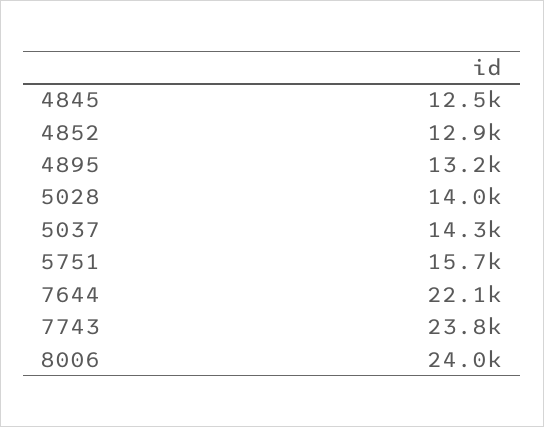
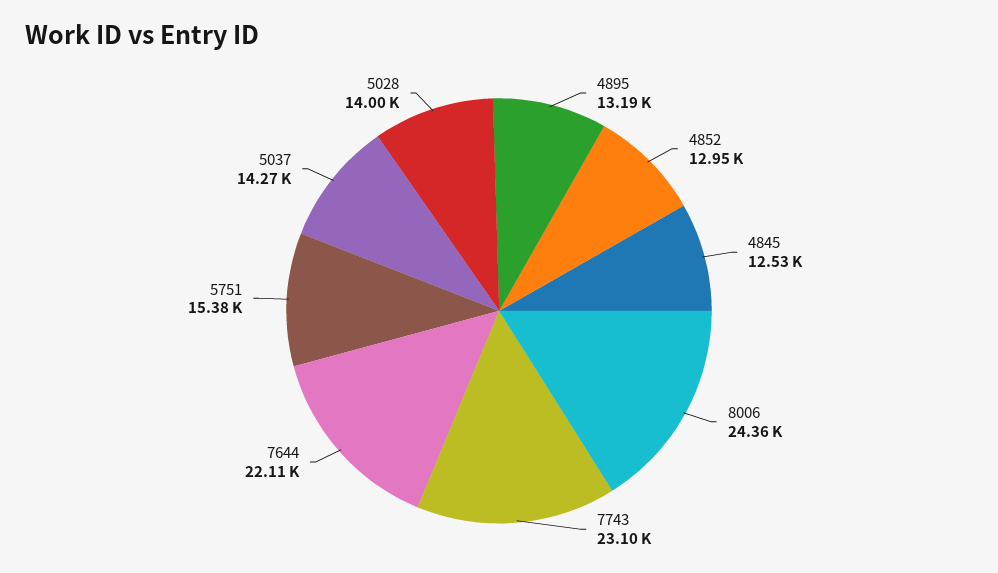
5751: 15700 -> 15380
7743: 23800 -> 23100
8006: 24000 -> 24360

